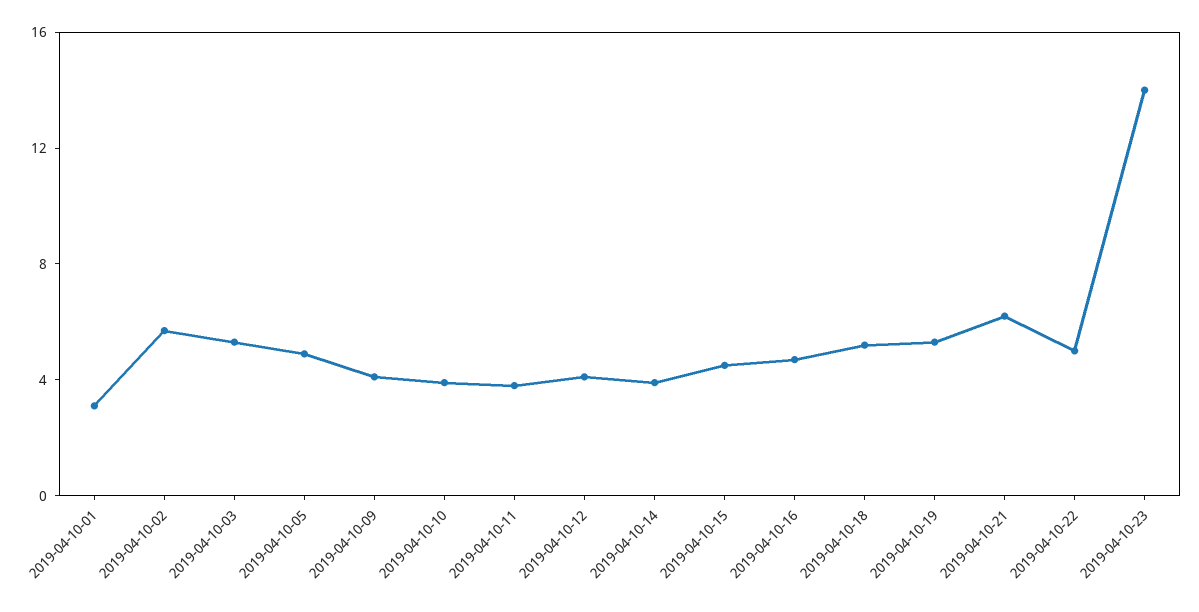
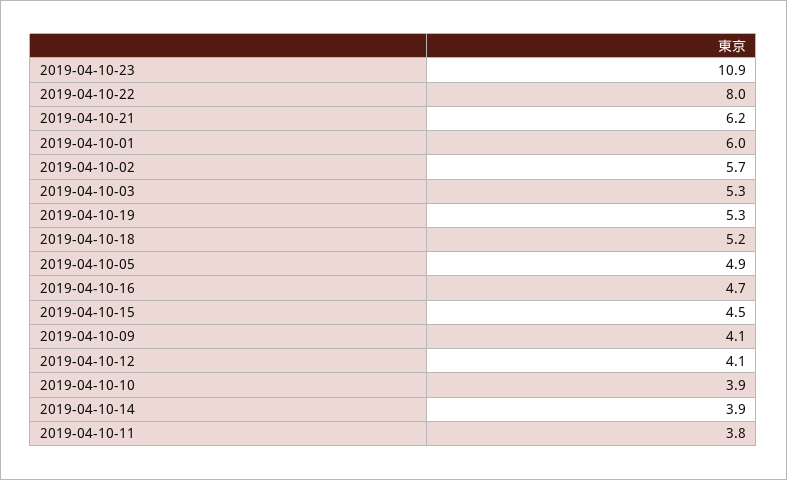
2019-04-10-01: 3 -> 6
2019-04-10-22: 5 -> 8
2019-04-10-23: 14 -> 10.9

